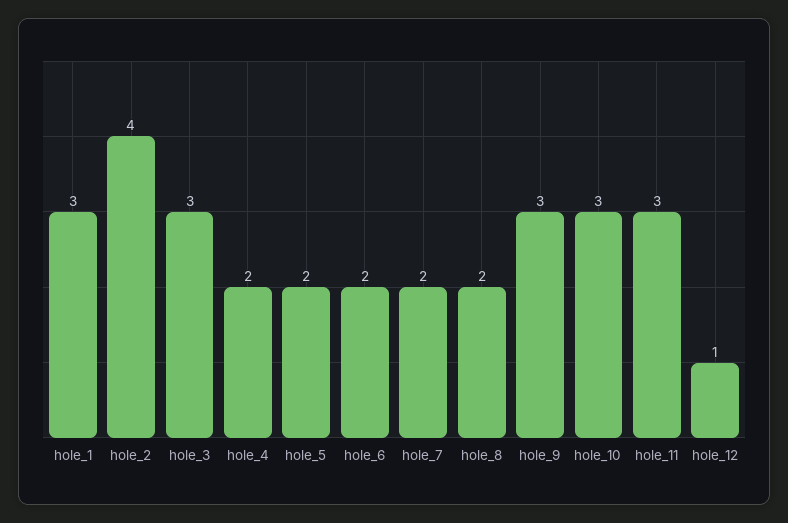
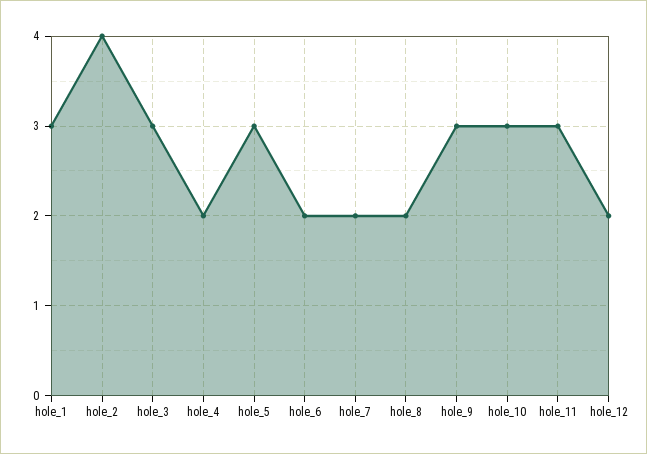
hole_5: 2 -> 3
hole_12: 1 -> 2

